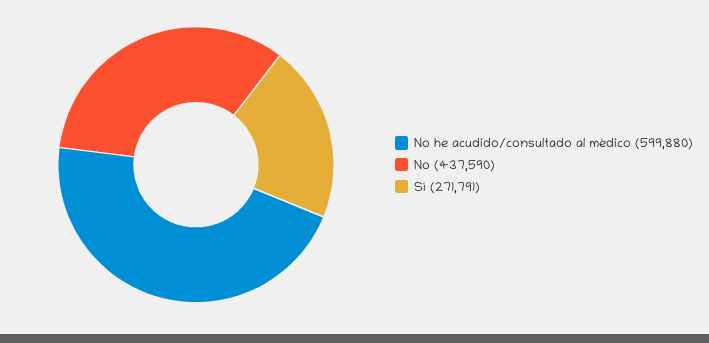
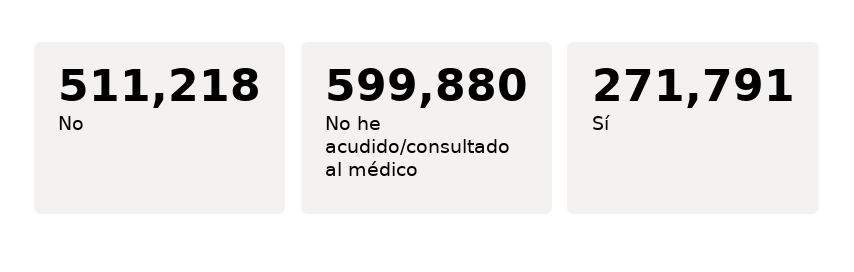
No: 437590 -> 511218

